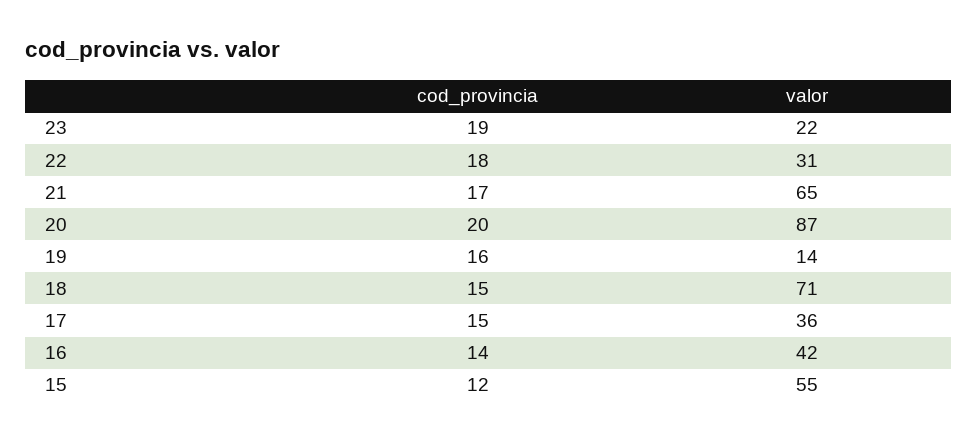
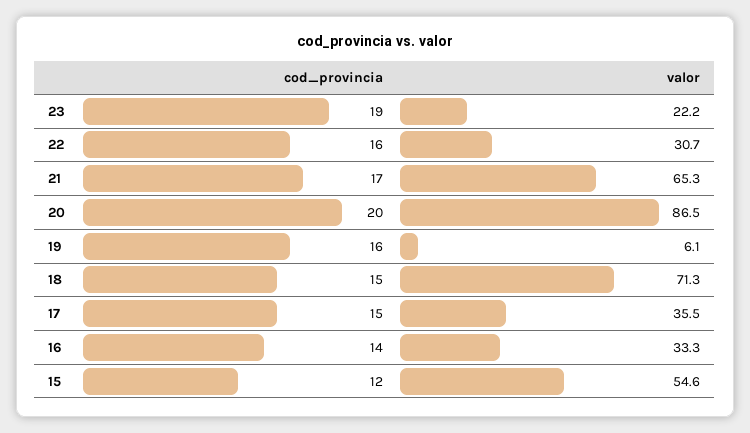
cod_provincia, 22: 18 -> 16
valor, 19: 14 -> 6.1
valor, 16: 42 -> 33.3

